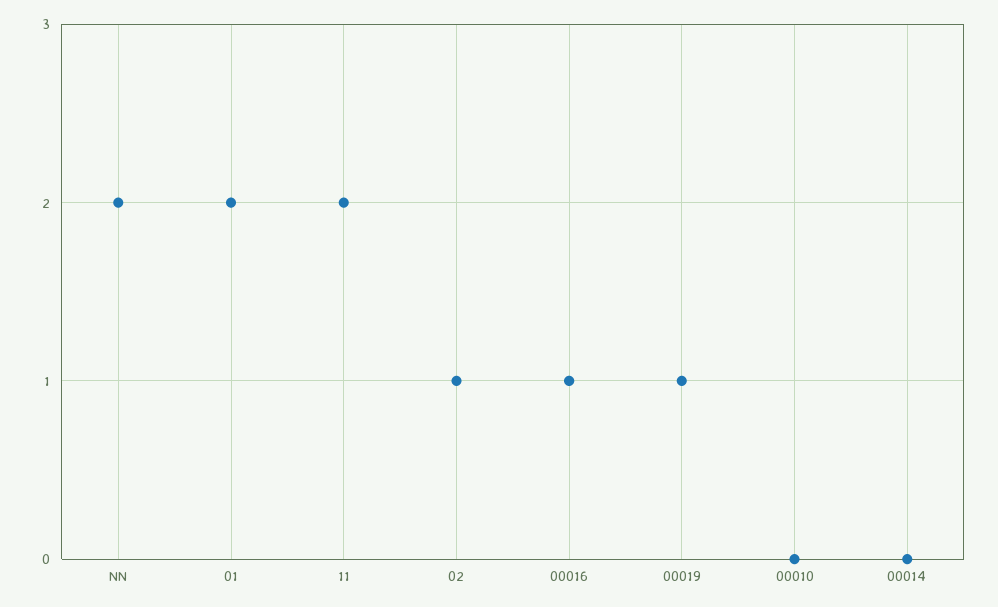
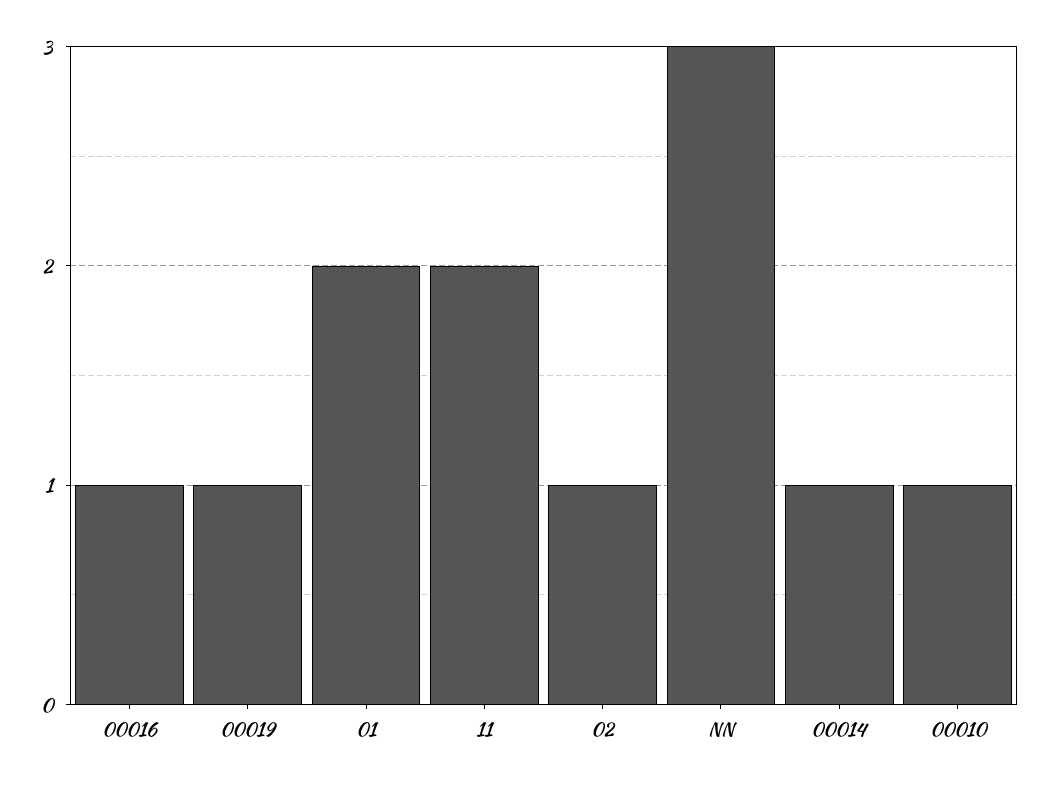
NN: 2 -> 3
00010: 0 -> 1
00014: 0 -> 1

